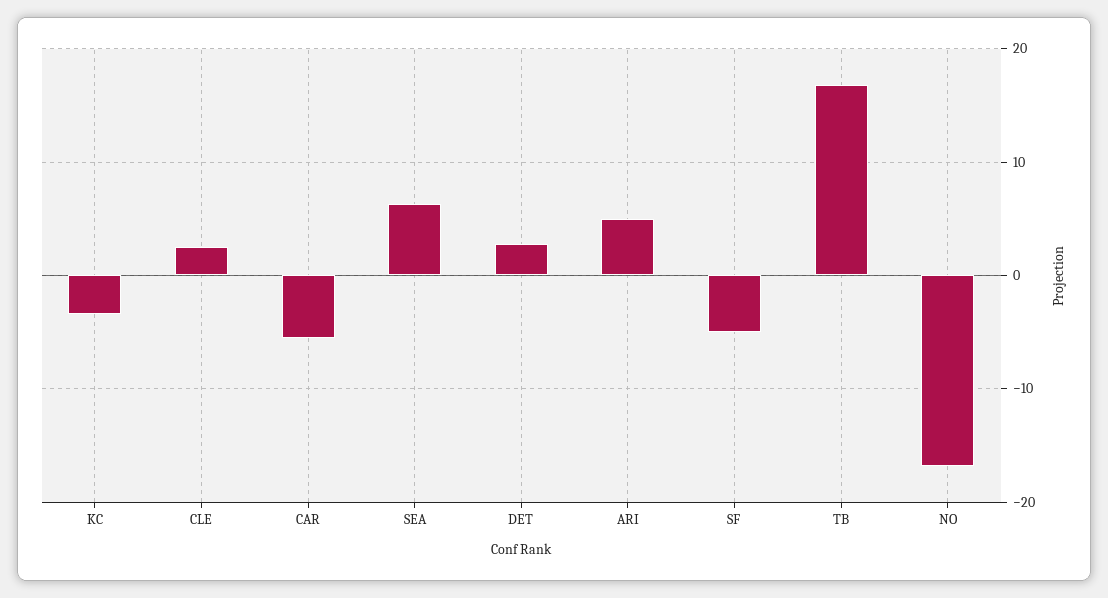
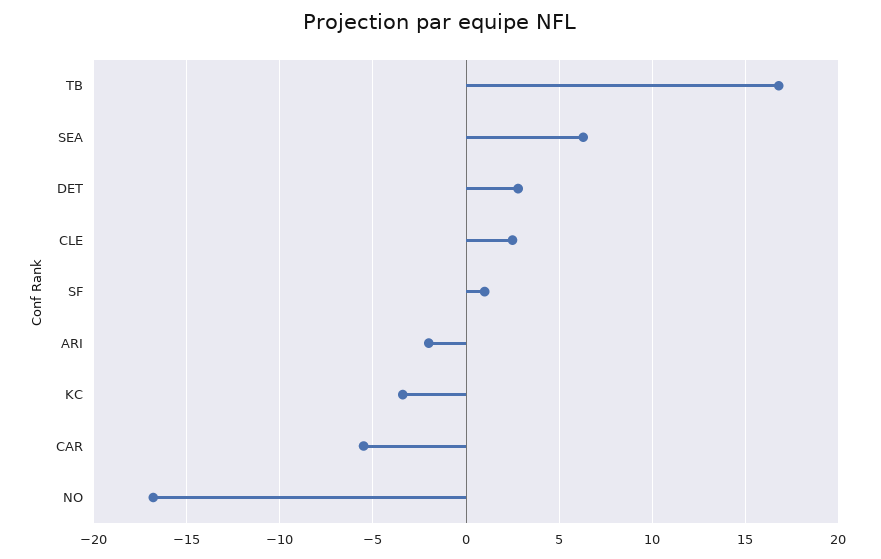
ARI: 5 -> -2
SF: -5 -> 1

